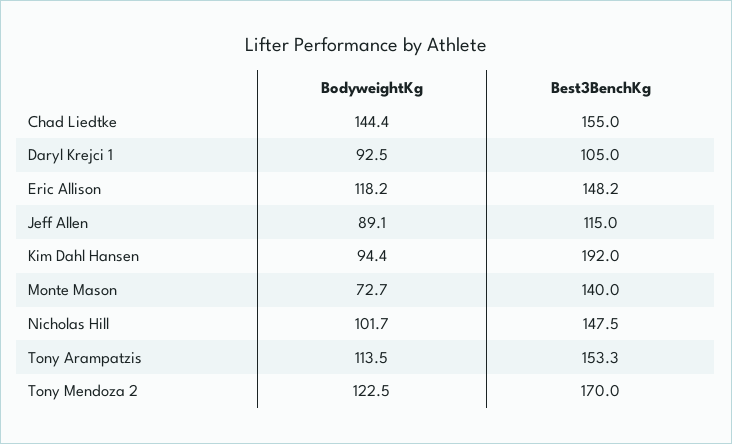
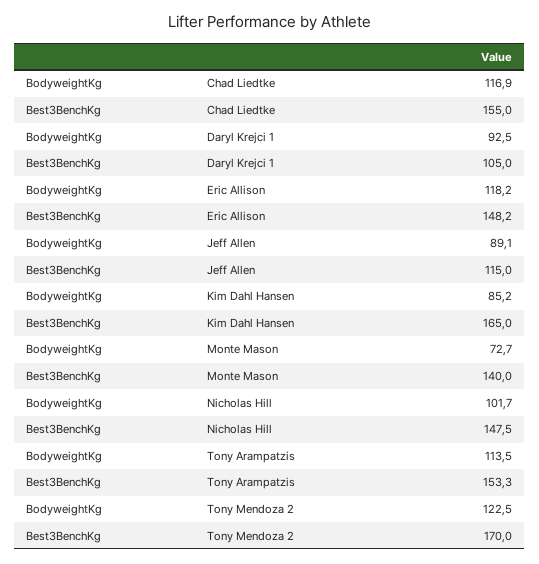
BodyweightKg, Chad Liedtke: 144.4 -> 116.9
BodyweightKg, Kim Dahl Hansen: 94.4 -> 85.2
Best3BenchKg, Kim Dahl Hansen: 192 -> 165

